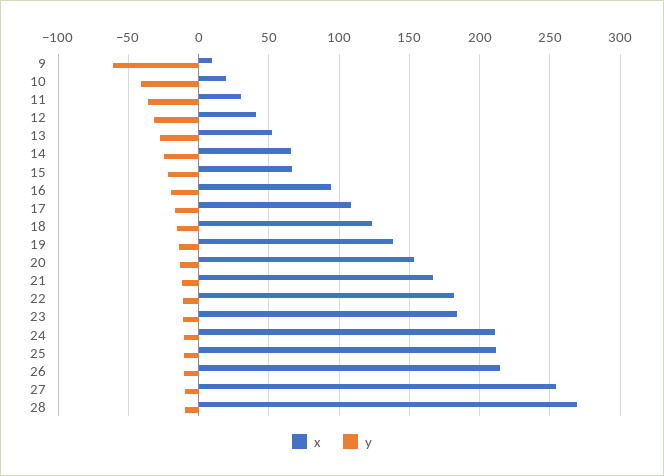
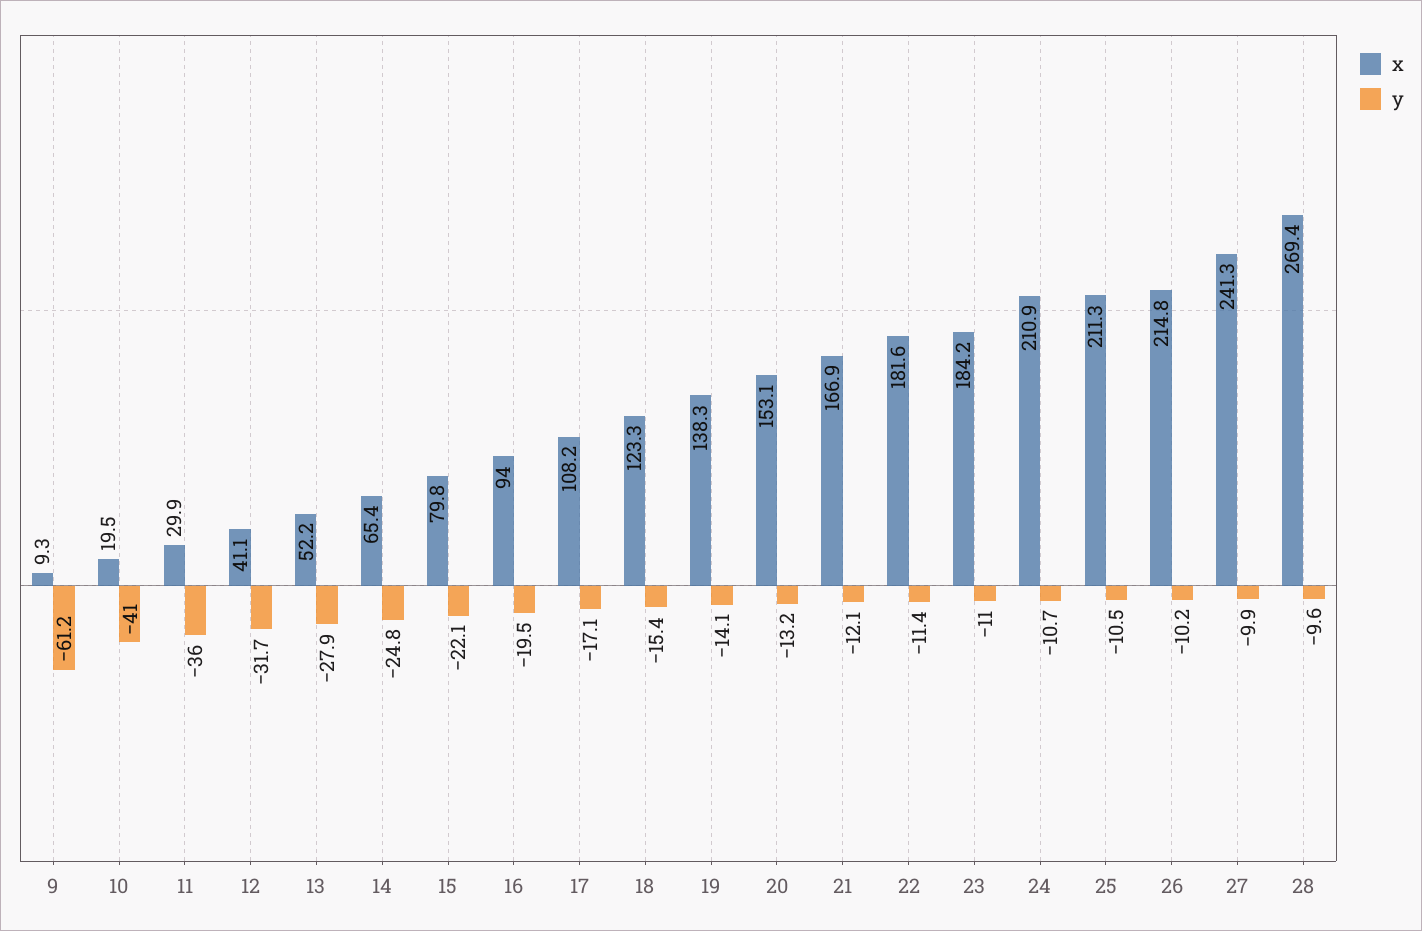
x, 15: 65 -> 79.8
x, 27: 255 -> 241.3

